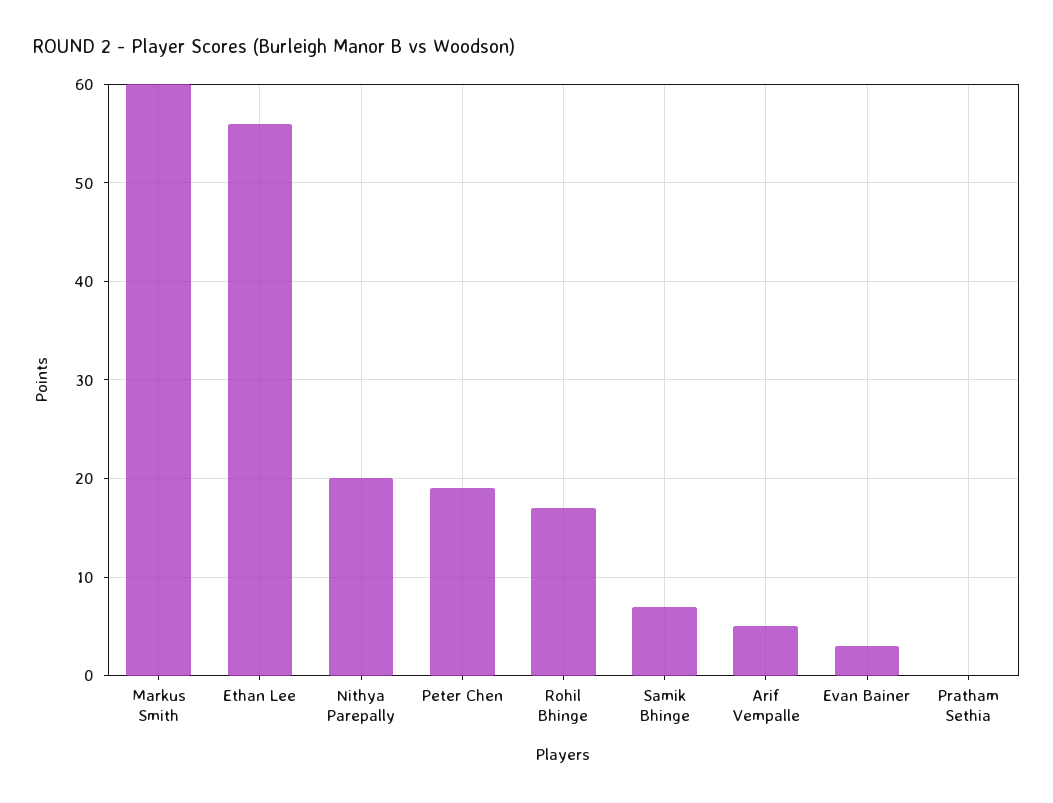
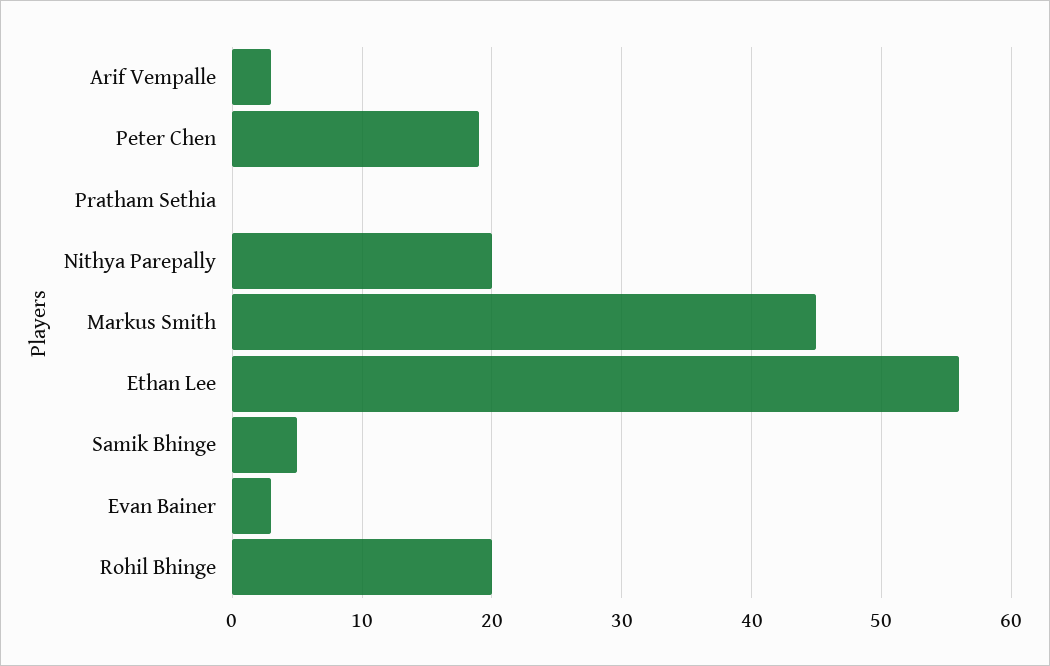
Markus Smith: 60 -> 45
Rohil Bhinge: 17 -> 20
Samik Bhinge: 7 -> 5
Arif Vempalle: 5 -> 3

